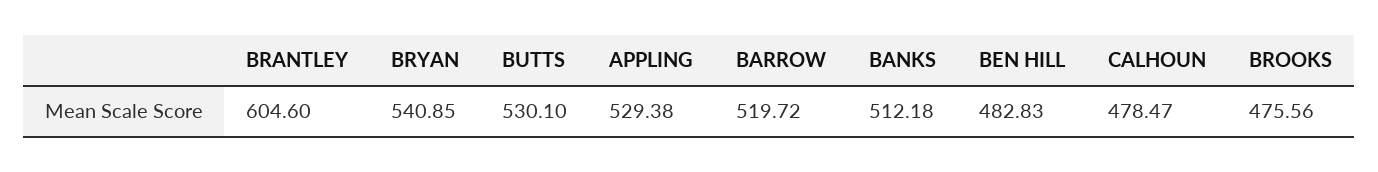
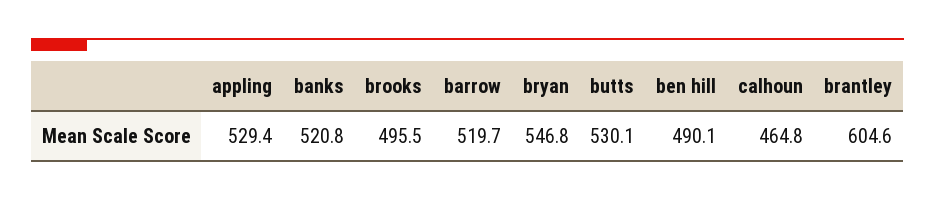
BRYAN: 540.85 -> 546.8
BANKS: 512.18 -> 520.8
BEN HILL: 482.83 -> 490.1
CALHOUN: 478.47 -> 464.8
BROOKS: 475.56 -> 495.5

